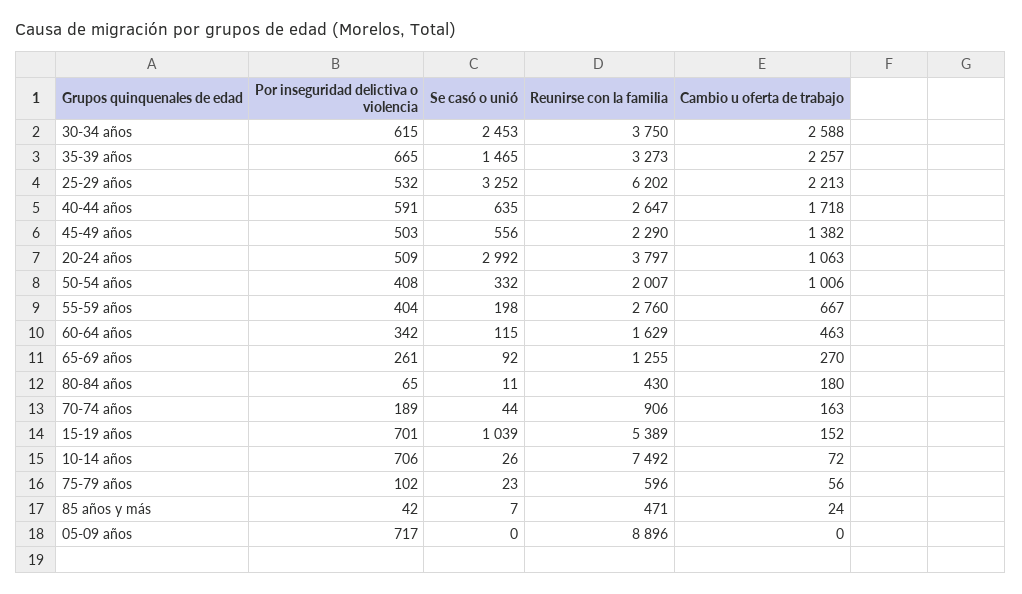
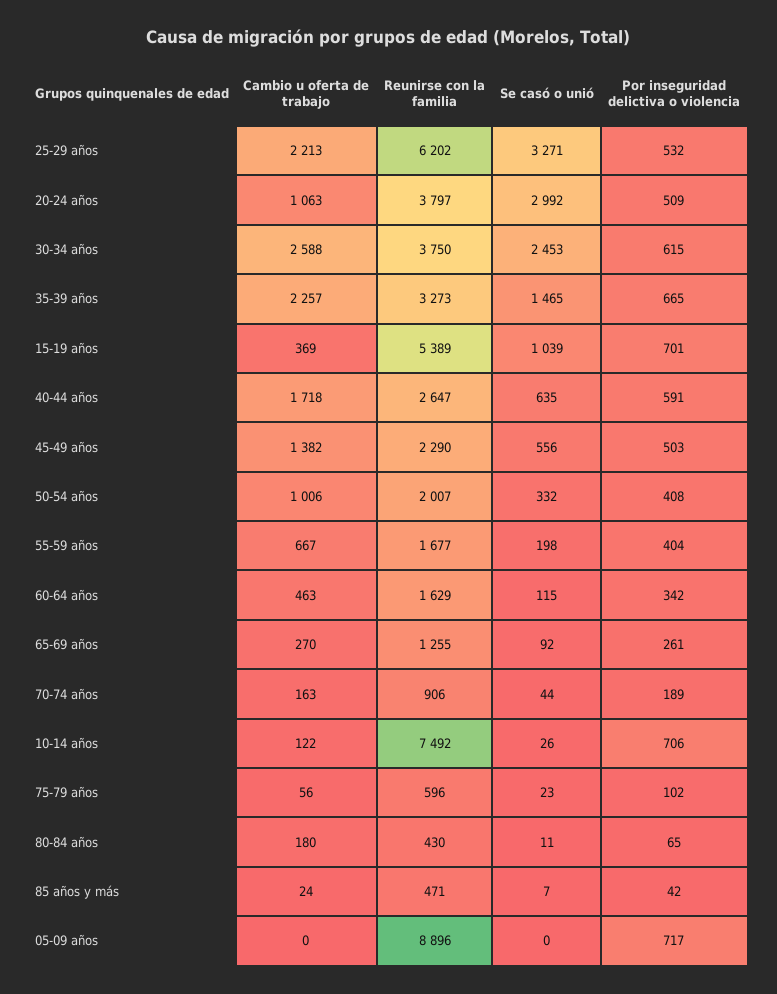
Se casó o unió, 25-29 años: 3252 -> 3271
Reunirse con la familia, 55-59 años: 2760 -> 1677
Cambio u oferta de trabajo, 15-19 años: 152 -> 369
Cambio u oferta de trabajo, 10-14 años: 72 -> 122

